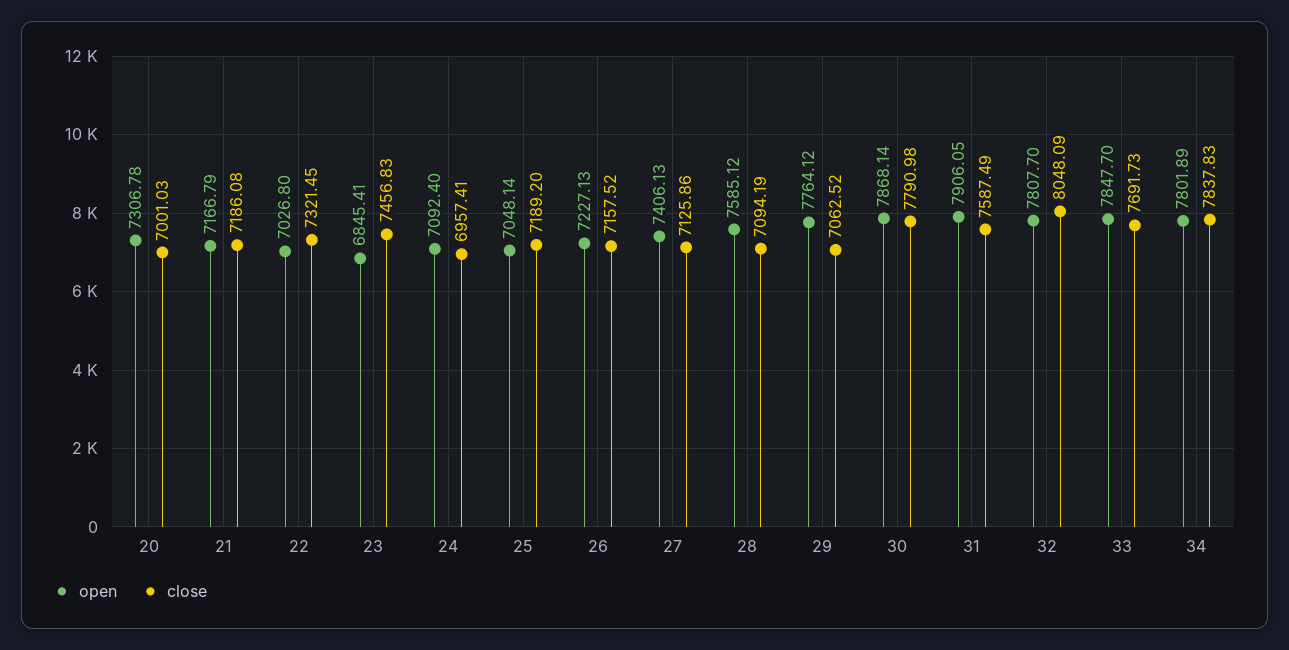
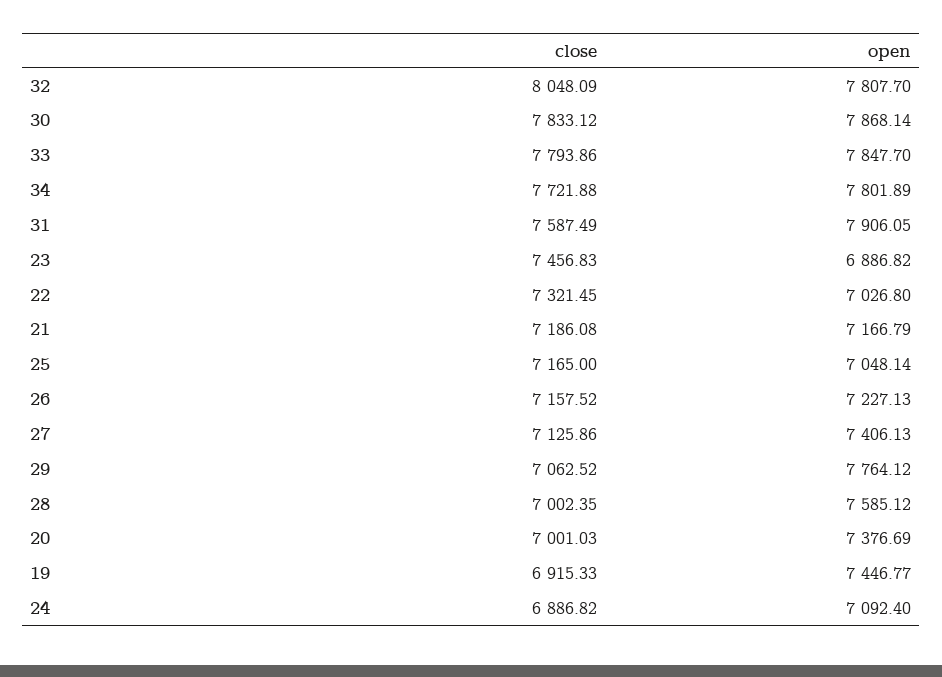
open, 20: 7306.78 -> 7376.69
open, 23: 6845.41 -> 6886.82
close, 24: 6957.41 -> 6886.82
close, 25: 7189.2 -> 7165
close, 28: 7094.19 -> 7002.35
close, 30: 7790.98 -> 7833.12
close, 33: 7691.73 -> 7793.86
close, 34: 7837.83 -> 7721.88
close, 19: none -> 6915.33
open, 19: none -> 7446.77

